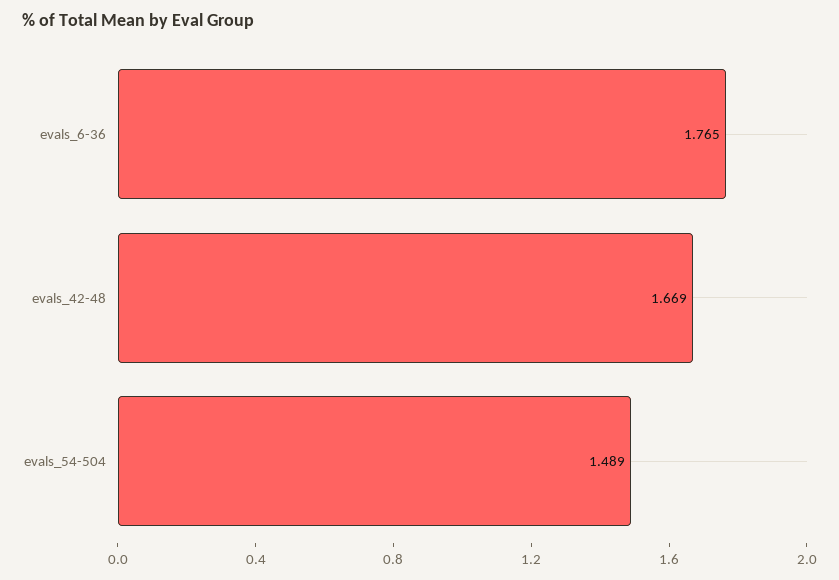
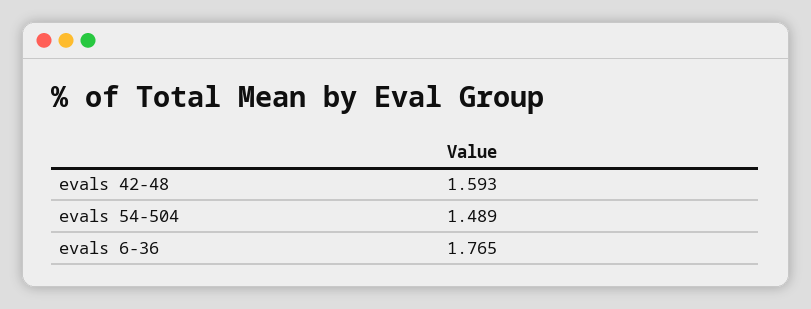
evals_42-48: 1.669 -> 1.593

